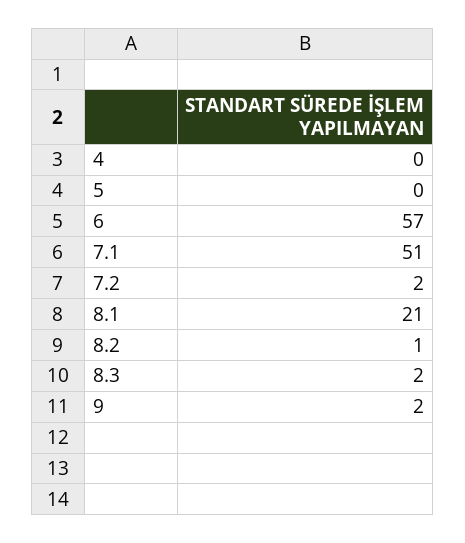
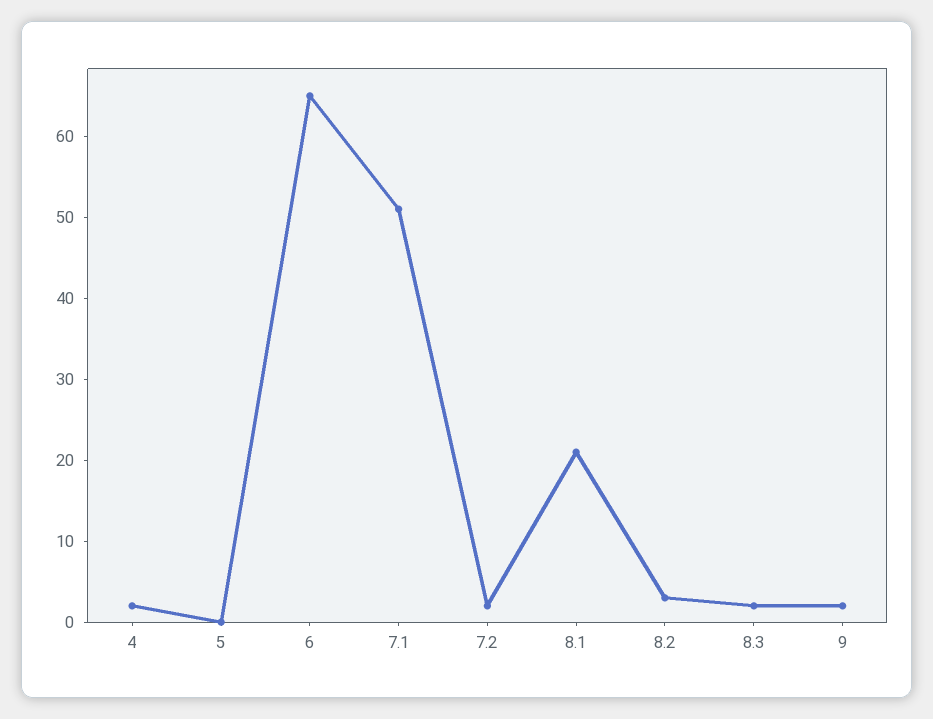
4: 0 -> 2
6: 57 -> 65
8.2: 1 -> 3

